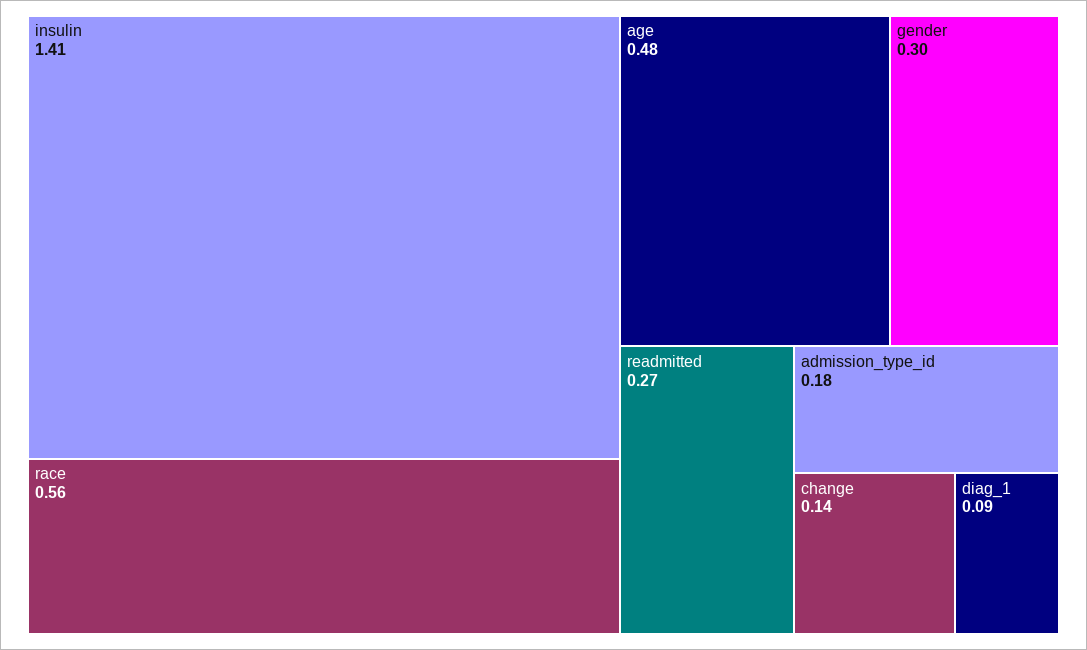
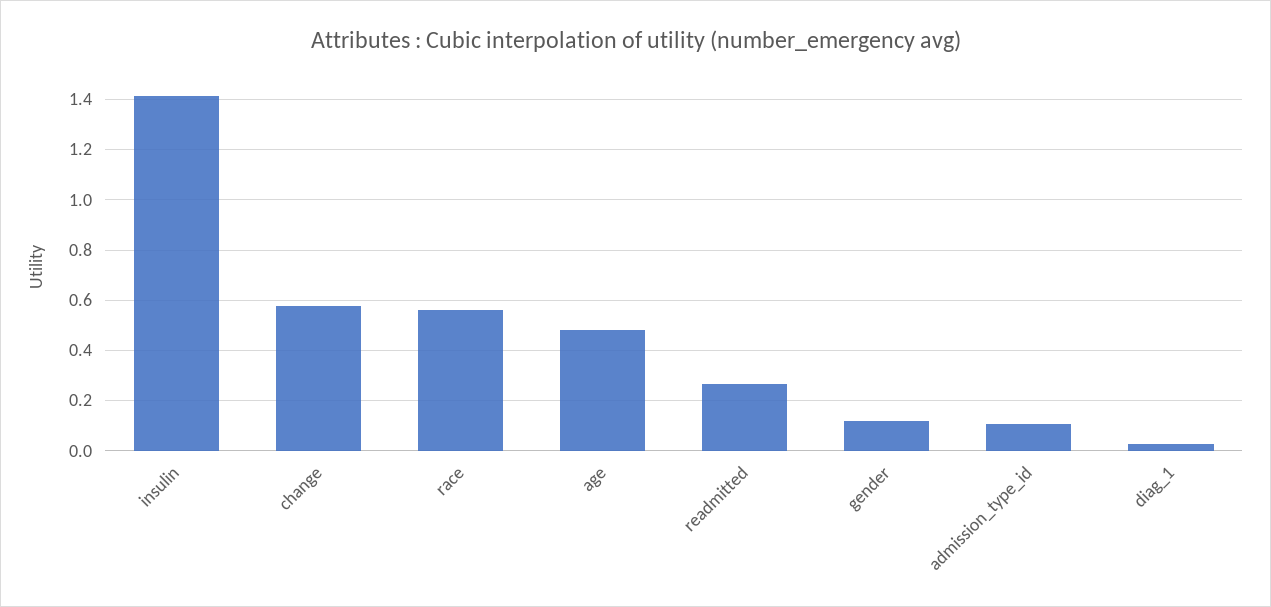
gender: 0.3 -> 0.125
admission_type_id: 0.18 -> 0.1
change: 0.14 -> 0.575
diag_1: 0.09 -> 0.025

